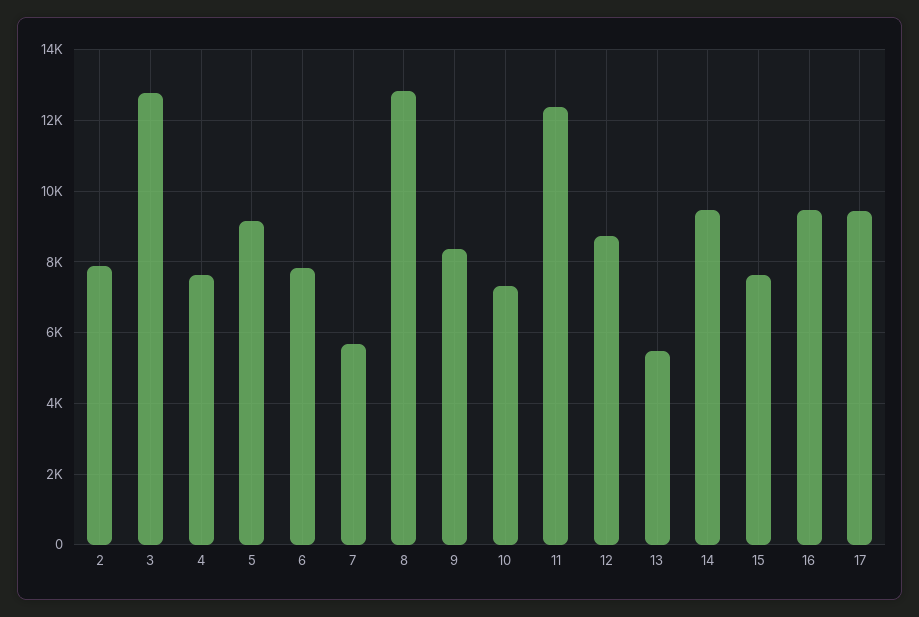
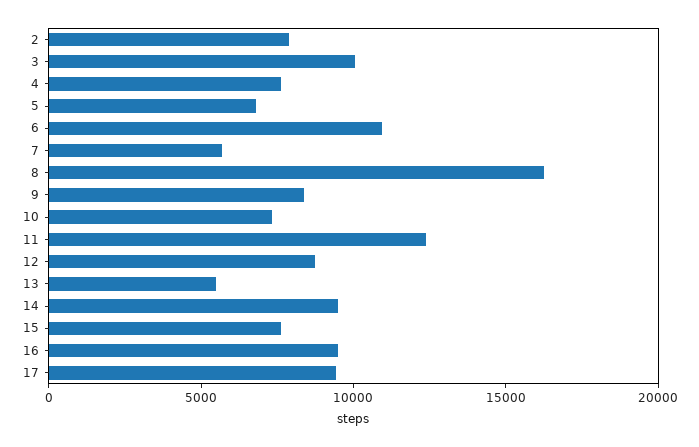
3: 12800 -> 10000
5: 9200 -> 7000
6: 7800 -> 11000
8: 12800 -> 16000

